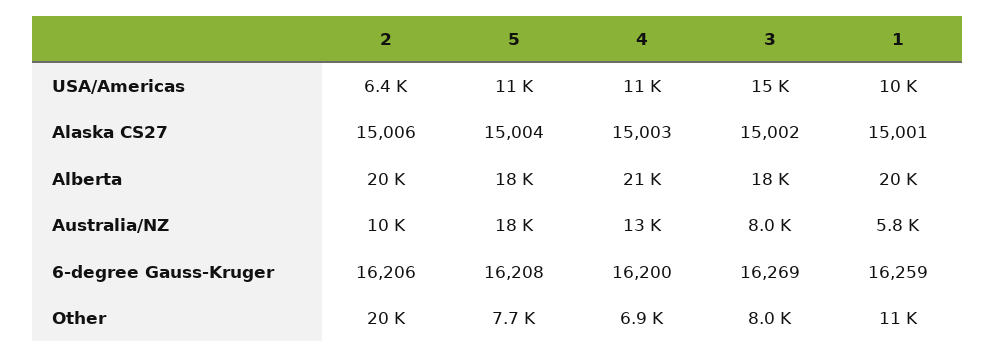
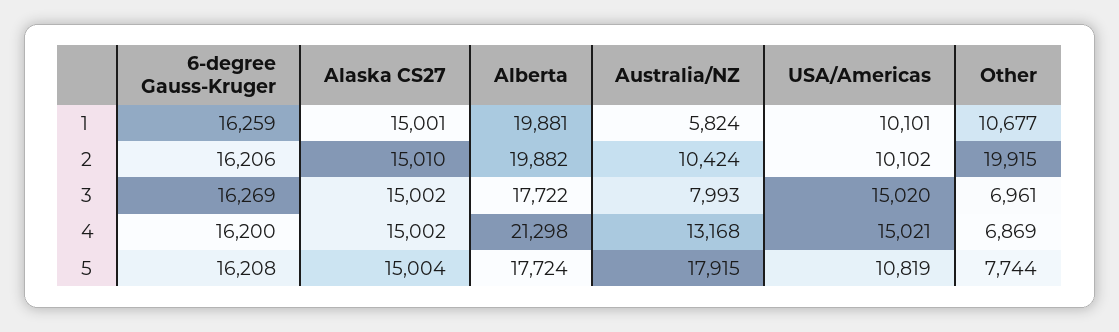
2, USA/Americas: 6400 -> 10102
4, USA/Americas: 11000 -> 15021
2, Alaska CS27: 15006 -> 15010
4, Alaska CS27: 15003 -> 15002
3, Other: 8000 -> 6961

